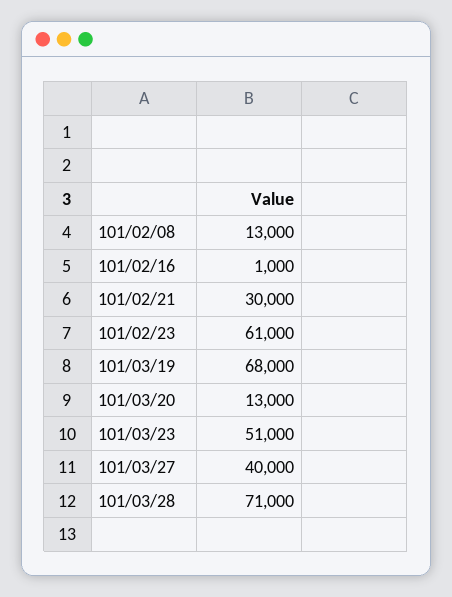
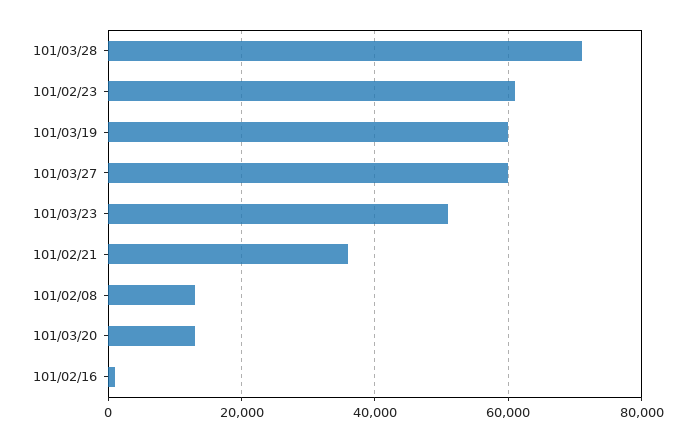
101/02/21: 30000 -> 36000
101/03/19: 68000 -> 60000
101/03/27: 40000 -> 60000

